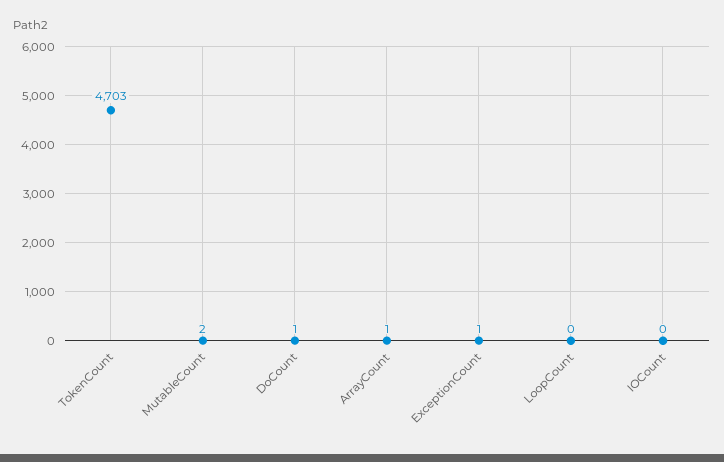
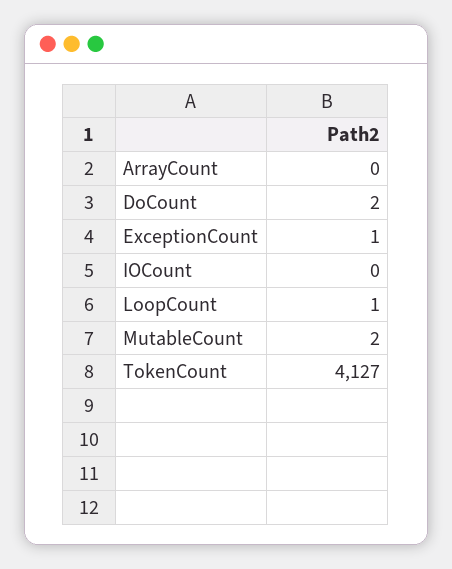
TokenCount: 4703 -> 4127
DoCount: 1 -> 2
ArrayCount: 1 -> 0
LoopCount: 0 -> 1

